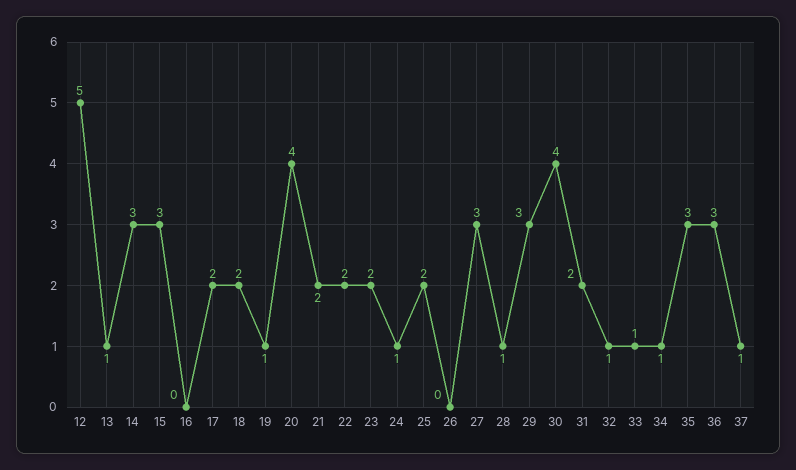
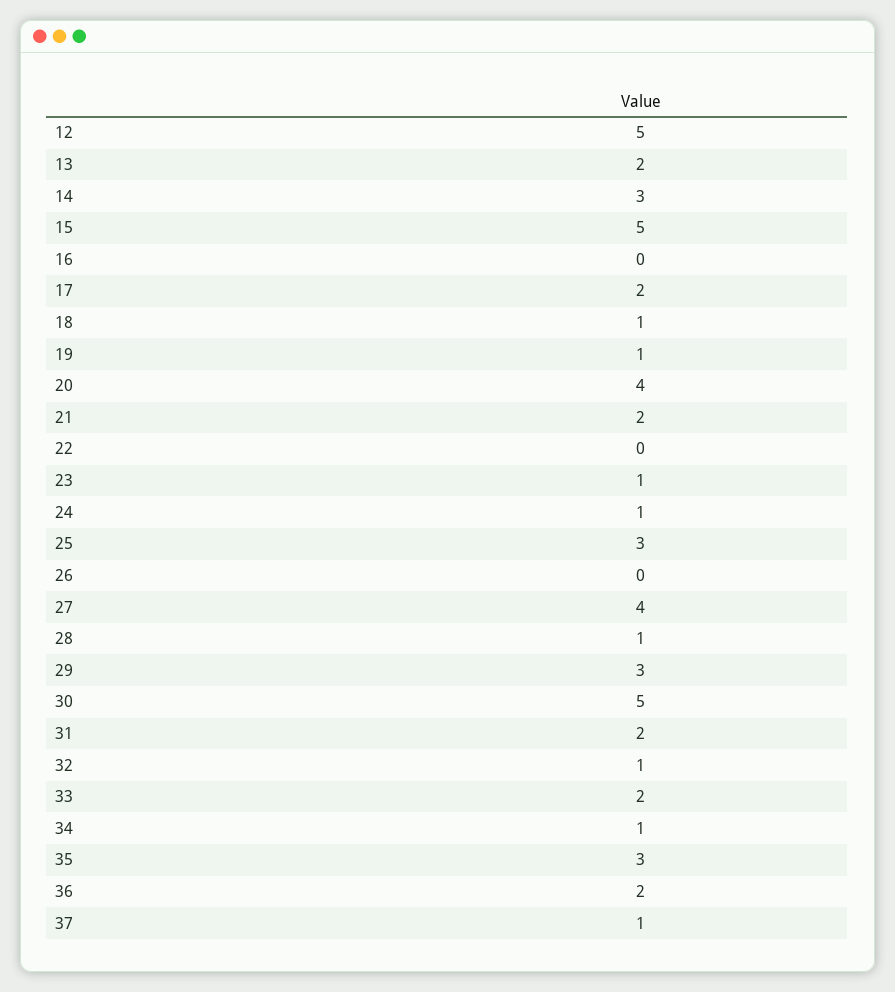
13: 1 -> 2
15: 3 -> 5
18: 2 -> 1
22: 2 -> 0
23: 2 -> 1
25: 2 -> 3
27: 3 -> 4
30: 4 -> 5
33: 1 -> 2
36: 3 -> 2

